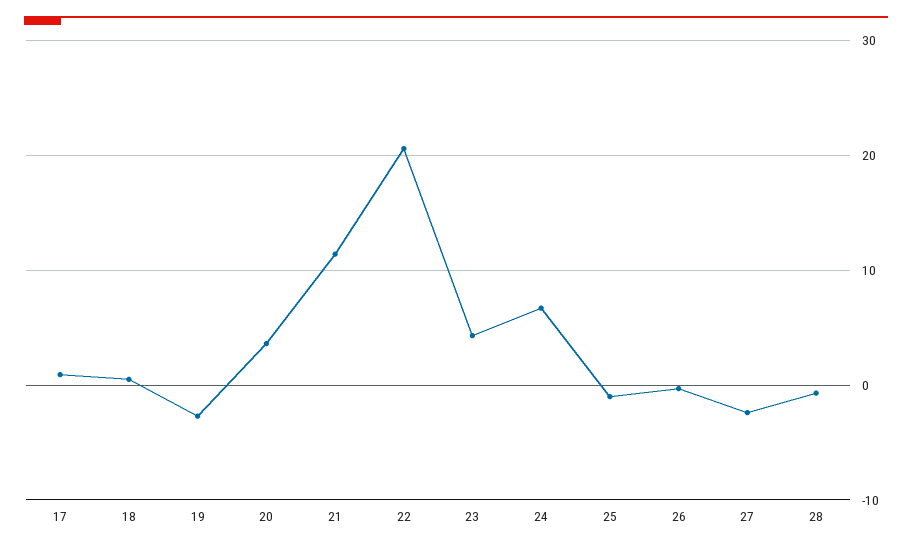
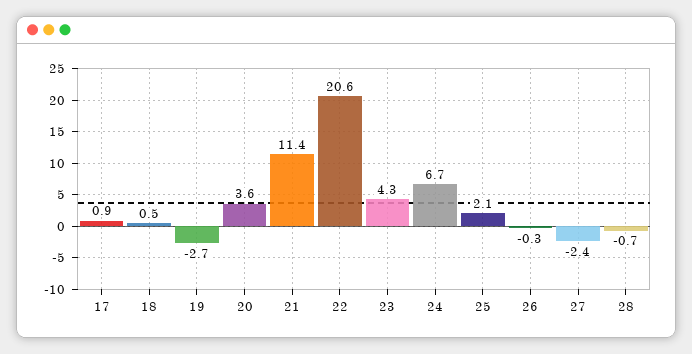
25: -1 -> 2.1

